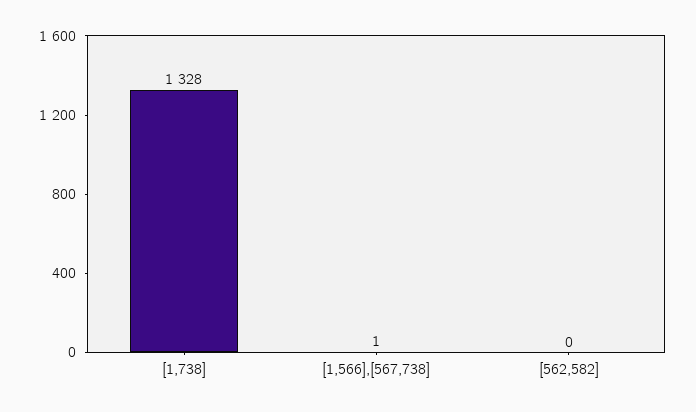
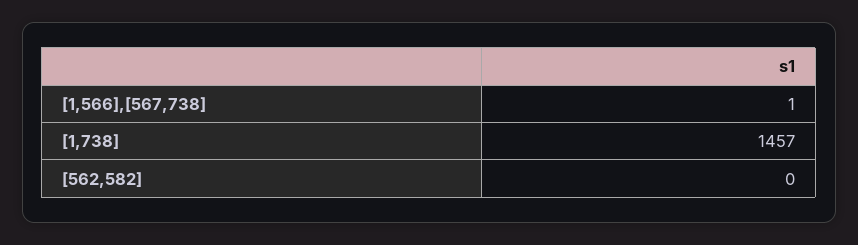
[1,738]: 1328 -> 1457

